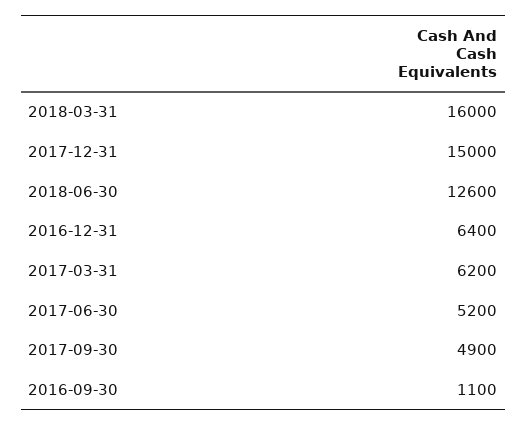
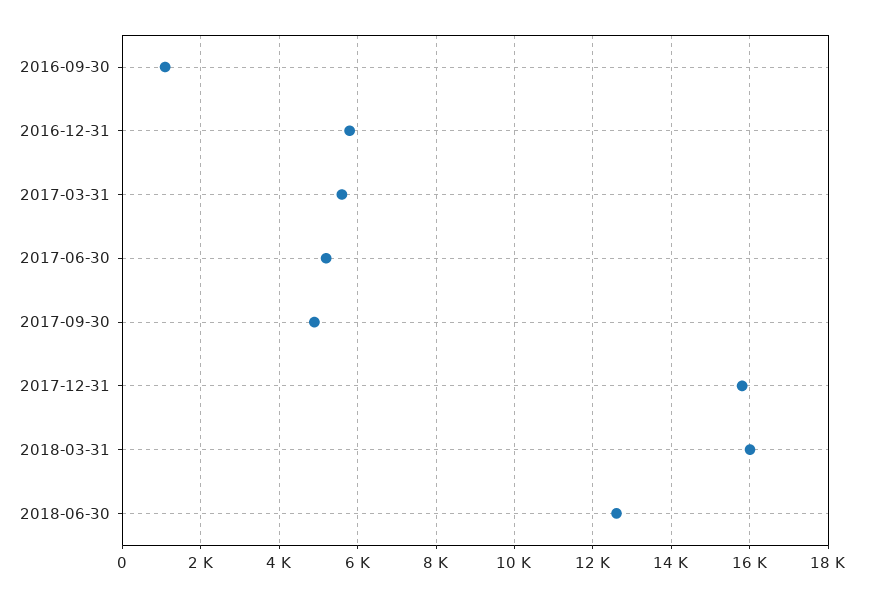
2017-12-31: 15000 -> 15800
2016-12-31: 6400 -> 5800
2017-03-31: 6200 -> 5600

